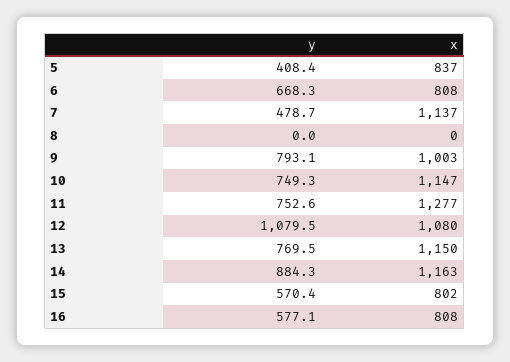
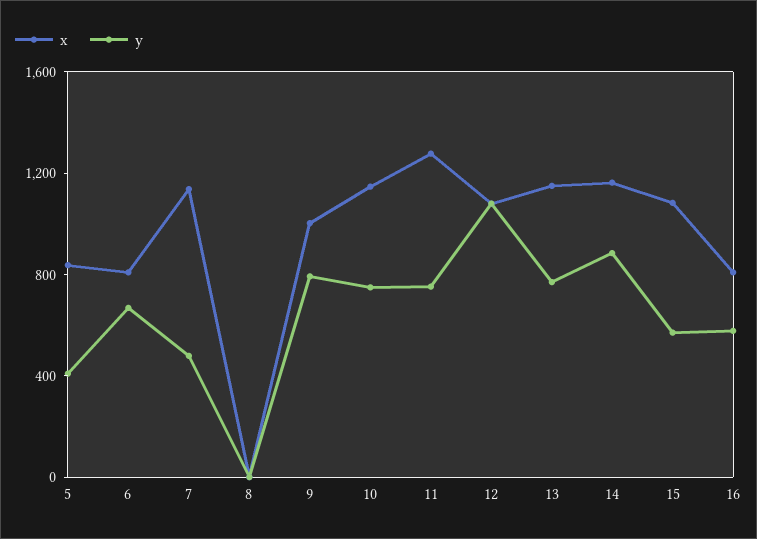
x, 15: 802 -> 1100

